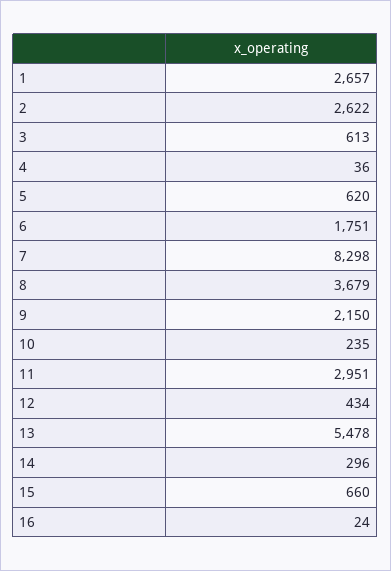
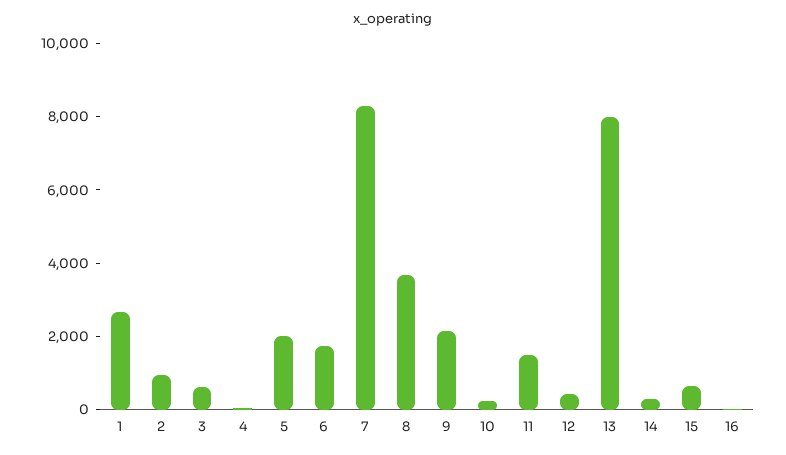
2: 2622 -> 1000
5: 620 -> 2000
11: 2951 -> 1500
13: 5478 -> 8000

